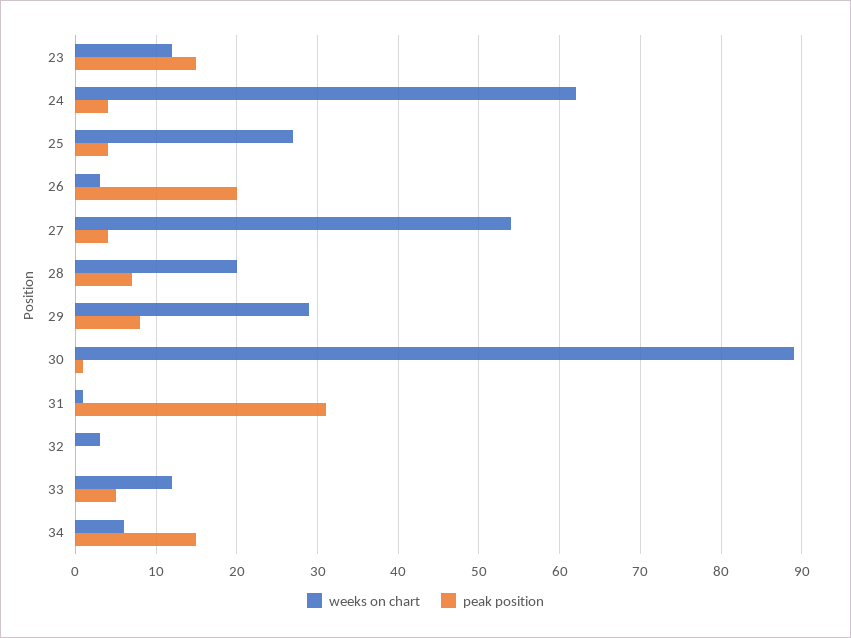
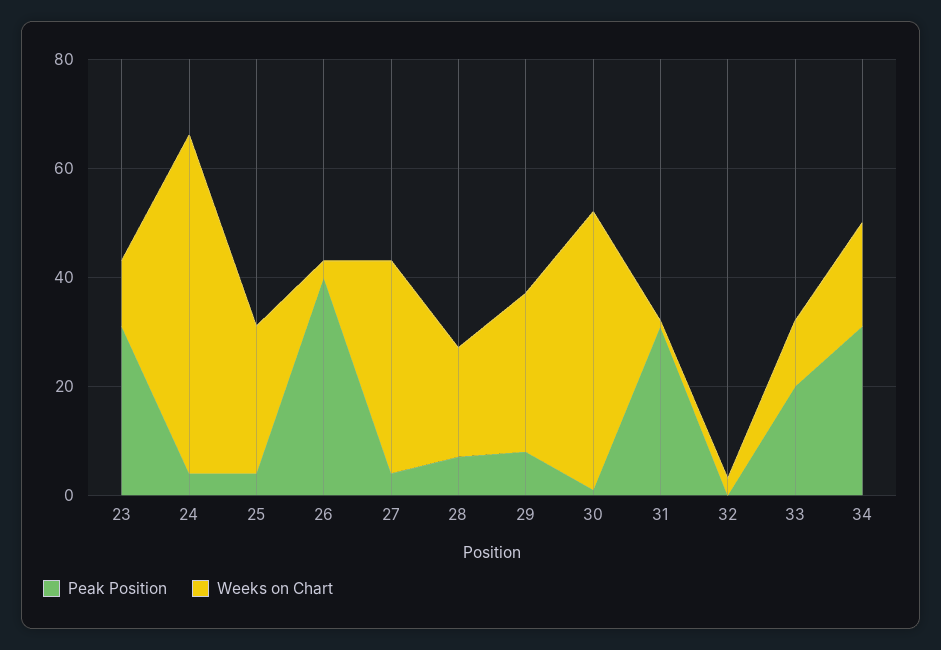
peak position, 23: 15 -> 30
peak position, 26: 20 -> 40
weeks on chart, 27: 54 -> 40
weeks on chart, 30: 89 -> 50
peak position, 33: 5 -> 20
weeks on chart, 34: 6 -> 20
peak position, 34: 15 -> 30

